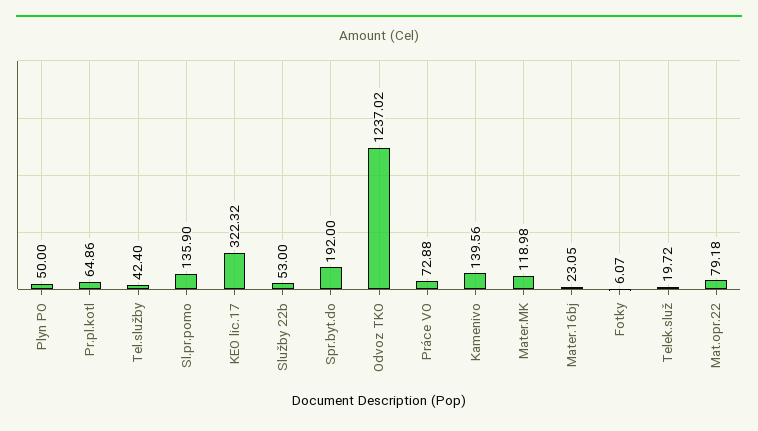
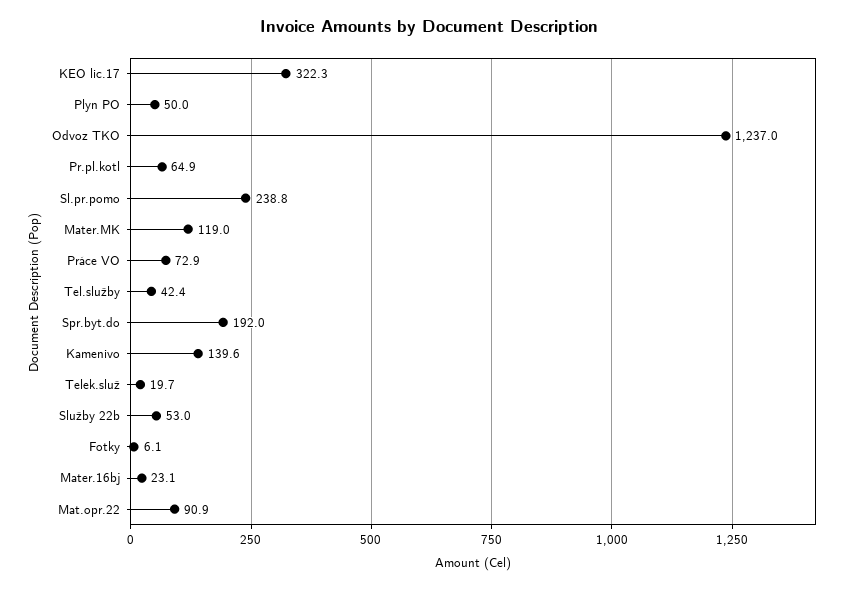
Sl.pr.pomo: 135.9 -> 238.8
Mat.opr.22: 79.18 -> 90.9

